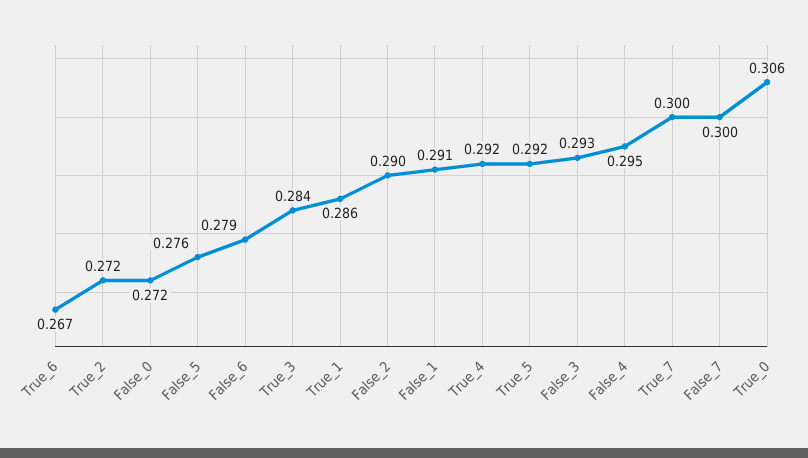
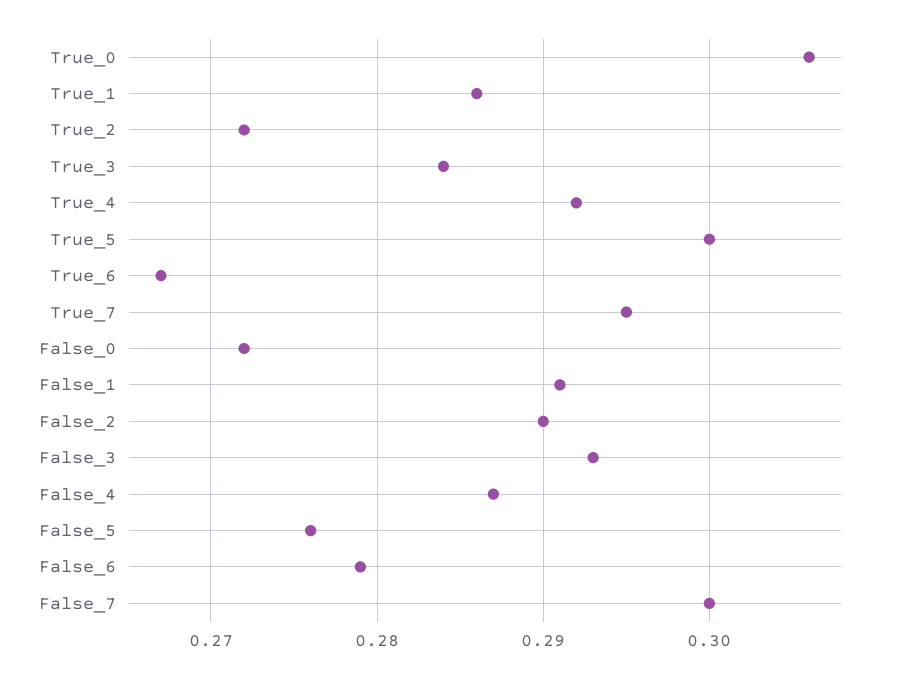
True_5: 0.292 -> 0.3
False_4: 0.295 -> 0.287
True_7: 0.3 -> 0.295

